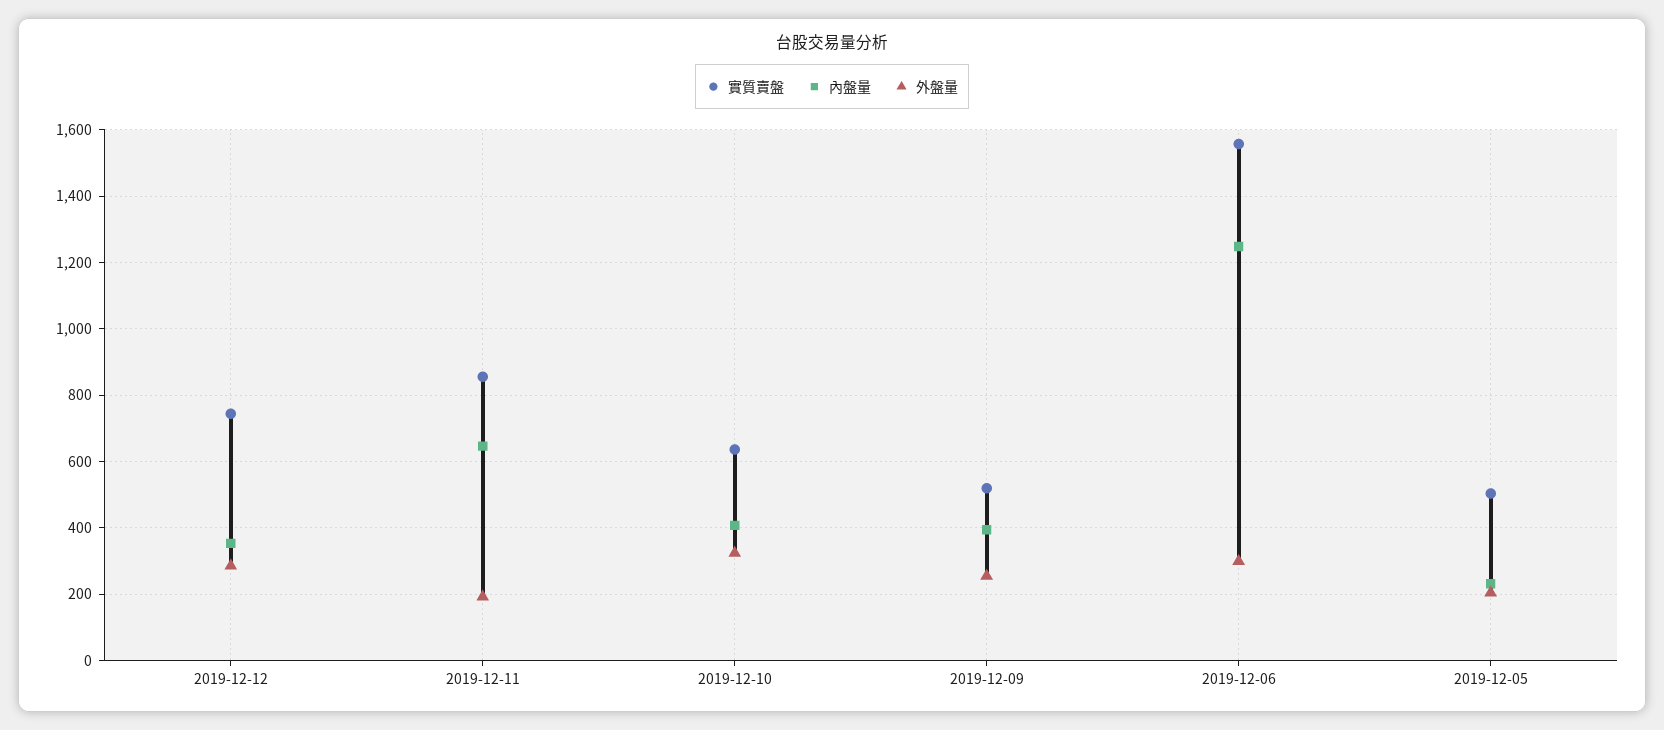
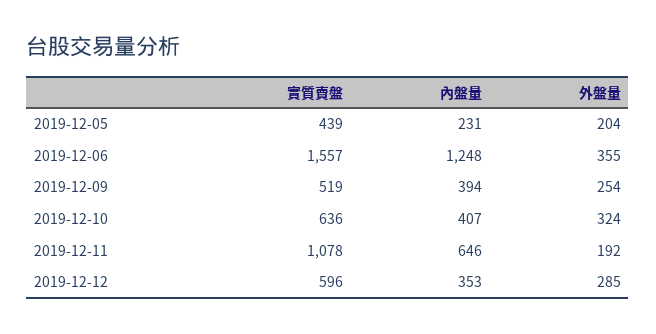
實質賣盤, 2019-12-12: 740 -> 596
實質賣盤, 2019-12-11: 860 -> 1078
外盤量, 2019-12-06: 300 -> 355
實質賣盤, 2019-12-05: 500 -> 439

